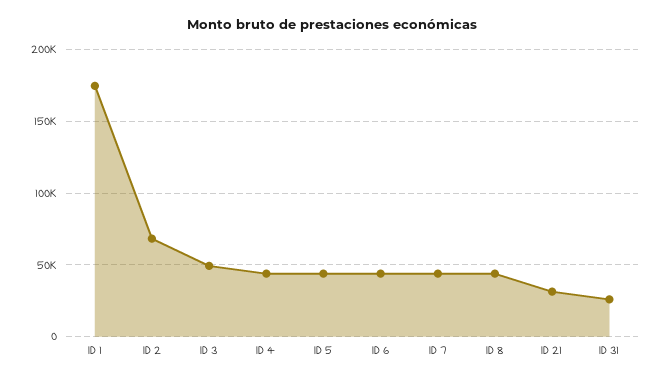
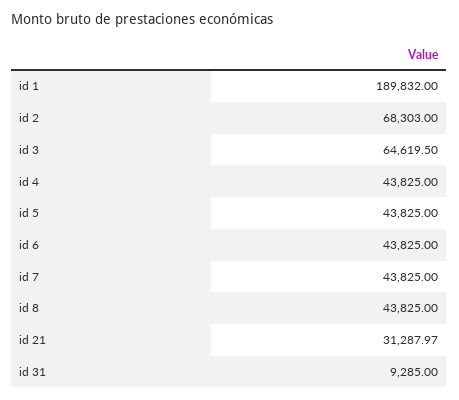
ID 1: 175000 -> 189832
ID 3: 50000 -> 64619.5
ID 31: 25000 -> 9285

